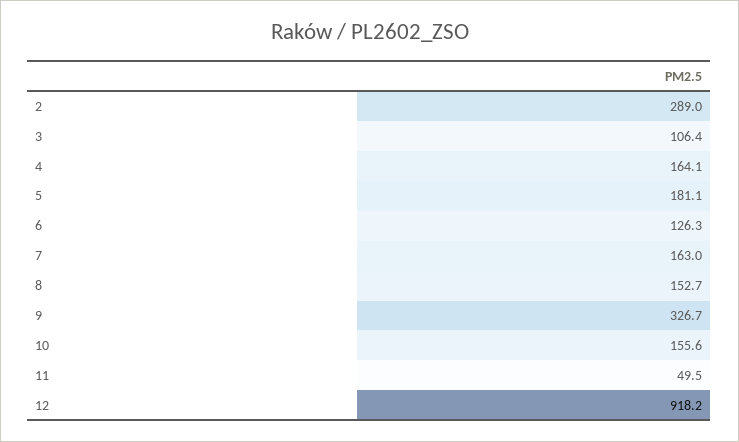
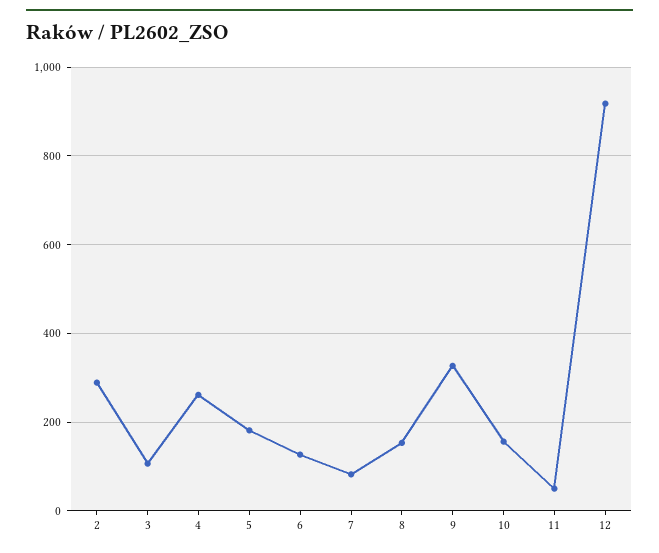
4: 164.1 -> 260
7: 163 -> 80

